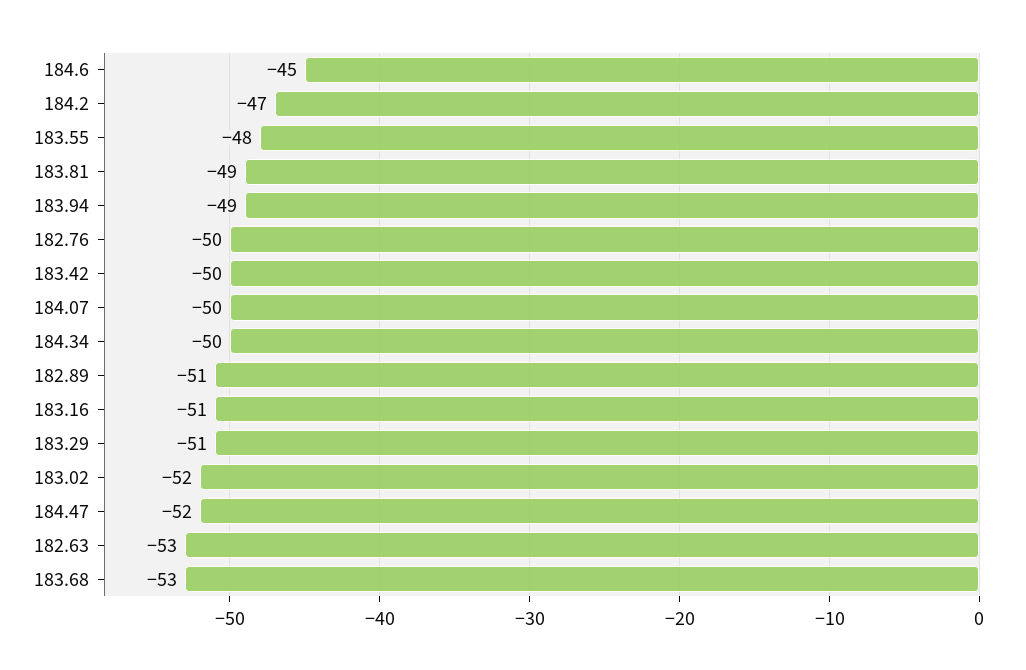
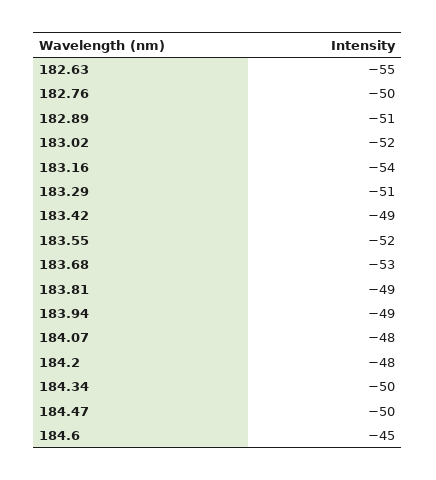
184.2: -47 -> -48
183.55: -48 -> -52
183.42: -50 -> -49
184.07: -50 -> -48
183.16: -51 -> -54
184.47: -52 -> -50
182.63: -53 -> -55

